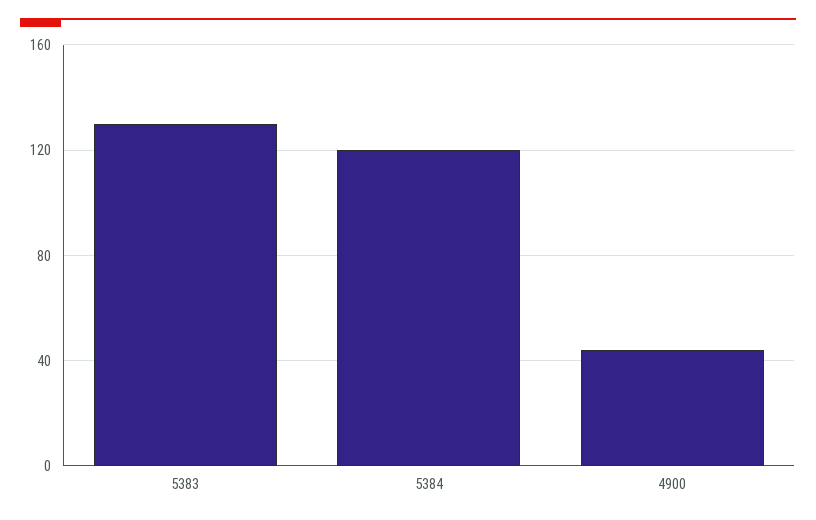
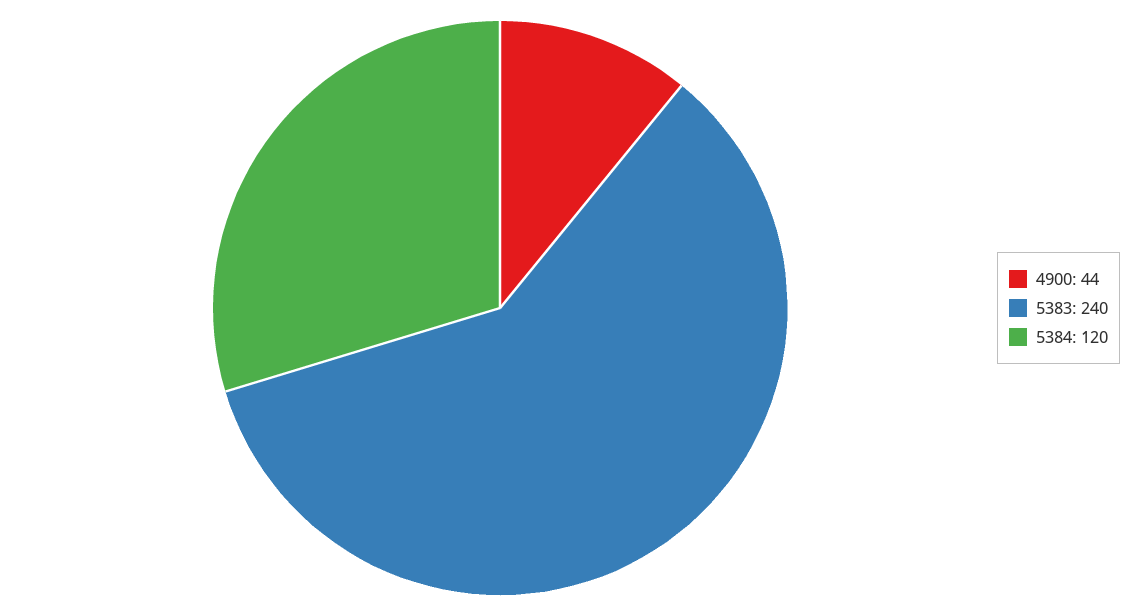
5383: 130 -> 240

